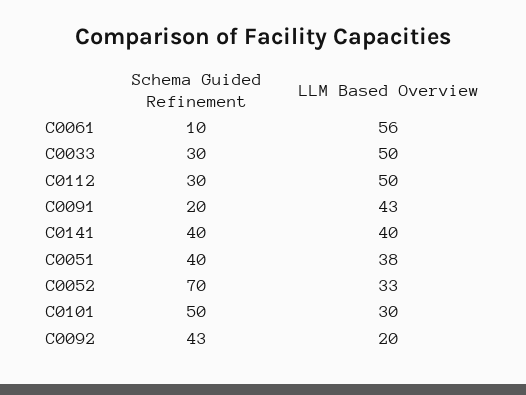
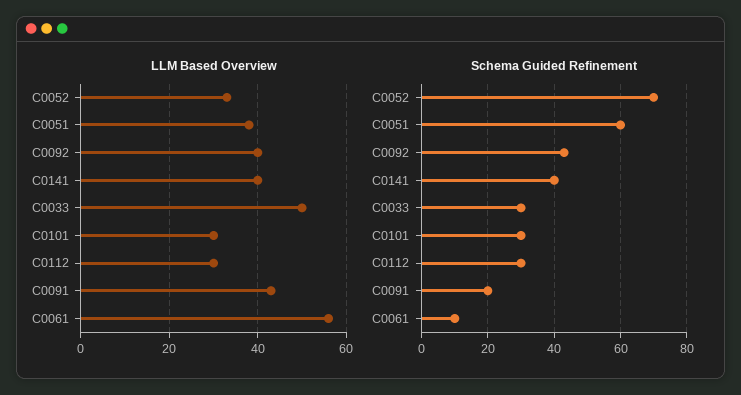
LLM Based Overview, C0112: 50 -> 30
Schema Guided Refinement, C0051: 40 -> 60
Schema Guided Refinement, C0101: 50 -> 30
LLM Based Overview, C0092: 20 -> 40

